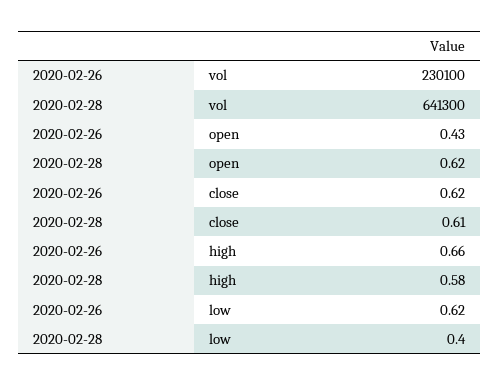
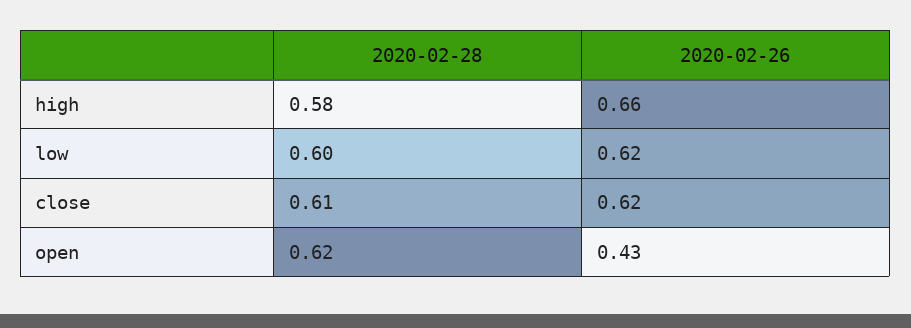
2020-02-26, vol: 230100 -> none
2020-02-28, vol: 641300 -> none
2020-02-28, low: 0.4 -> 0.6

